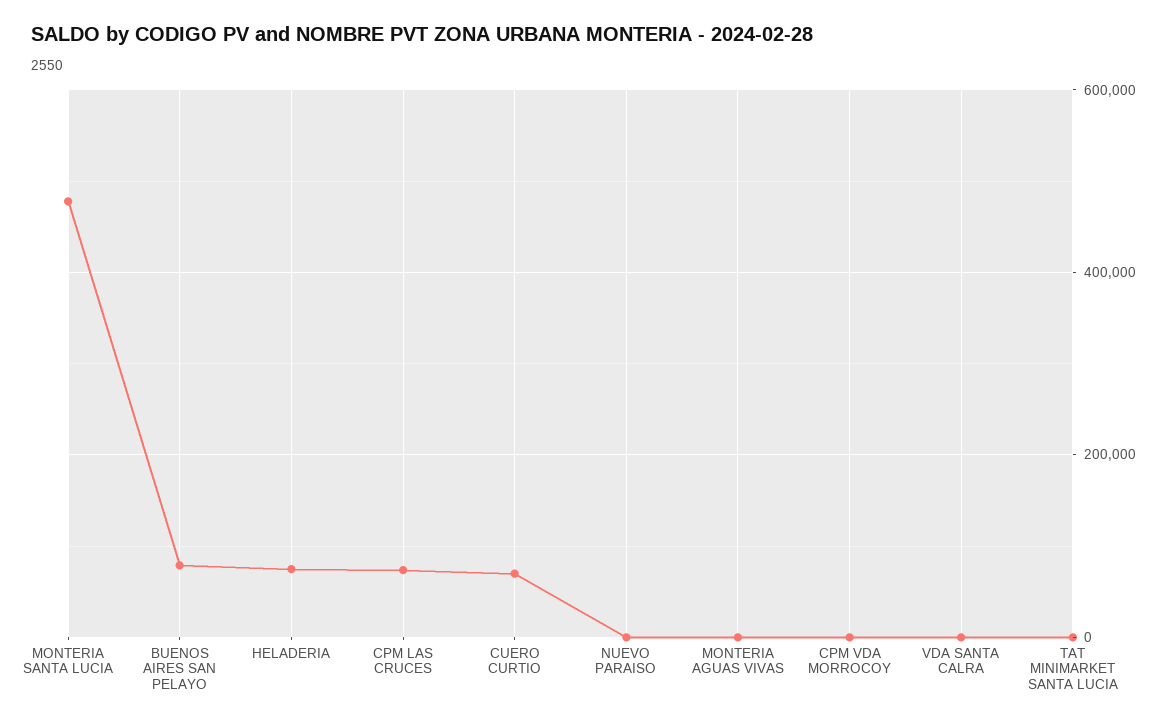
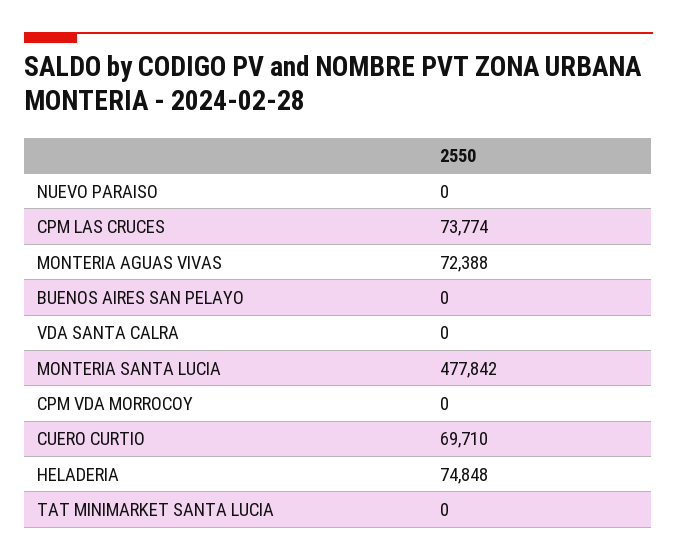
BUENOS AIRES SAN PELAYO: 80000 -> 0
MONTERIA AGUAS VIVAS: 0 -> 72388

